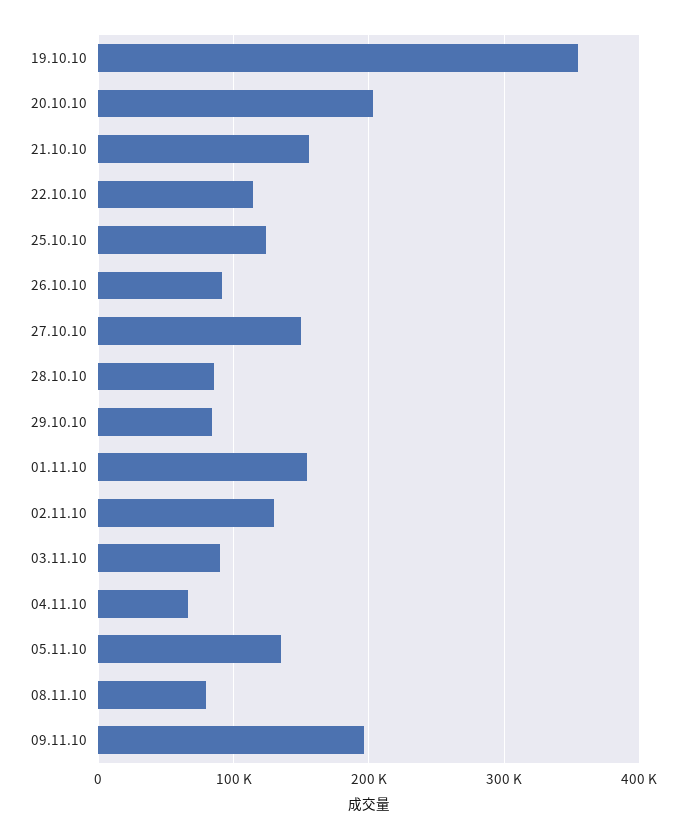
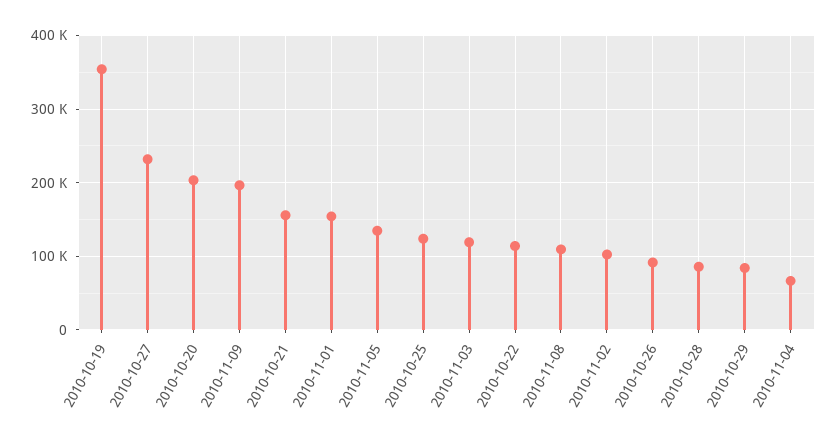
27.10.10: 150000 -> 230000
02.11.10: 130000 -> 100000
03.11.10: 90000 -> 120000
08.11.10: 80000 -> 110000

